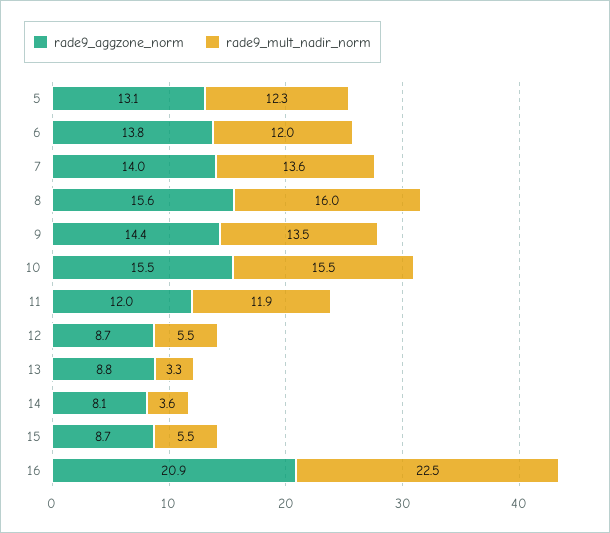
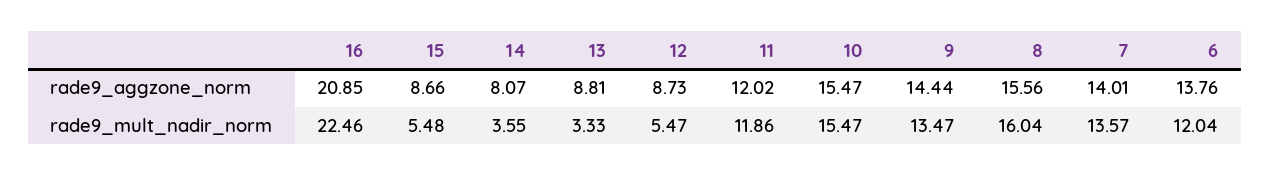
rade9_aggzone_norm, 5: 13.1 -> none
rade9_mult_nadir_norm, 5: 12.3 -> none

